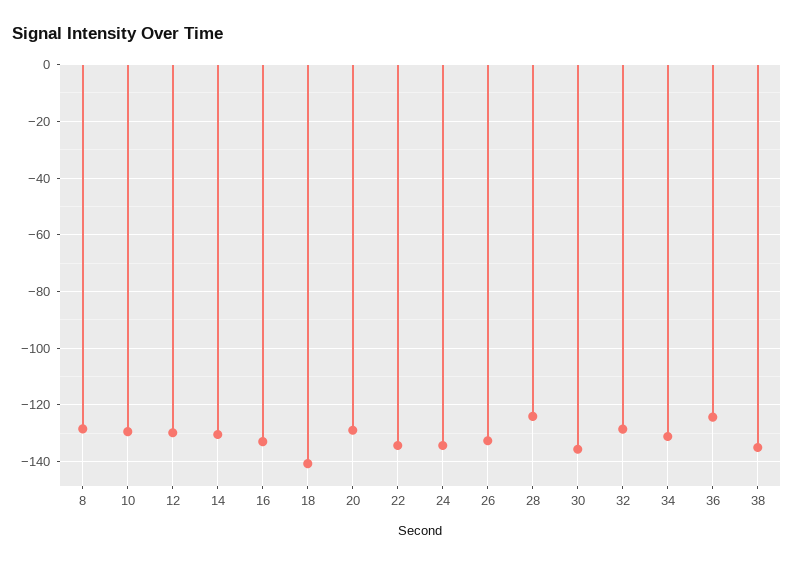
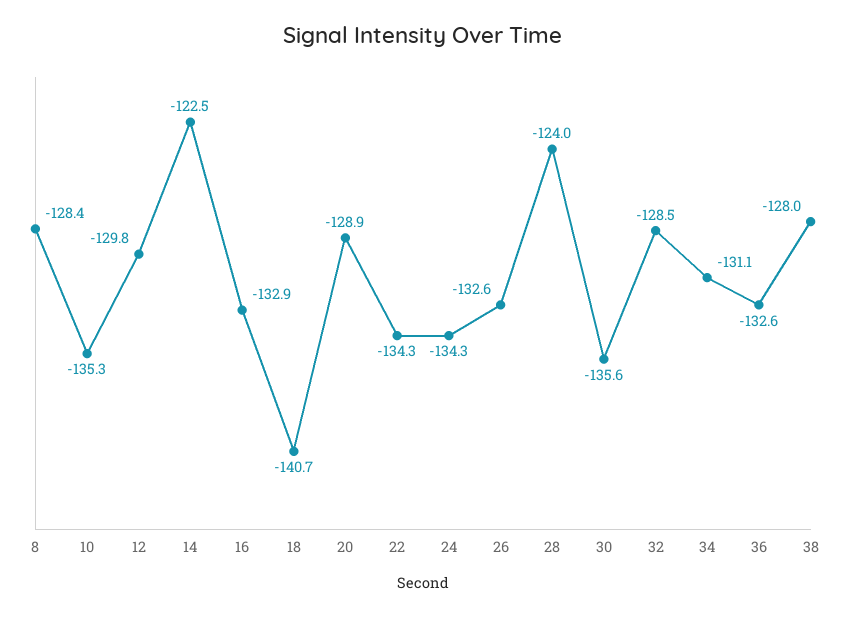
10: -130 -> -135.3
14: -130 -> -122.5
36: -125 -> -132.6
38: -135 -> -128

